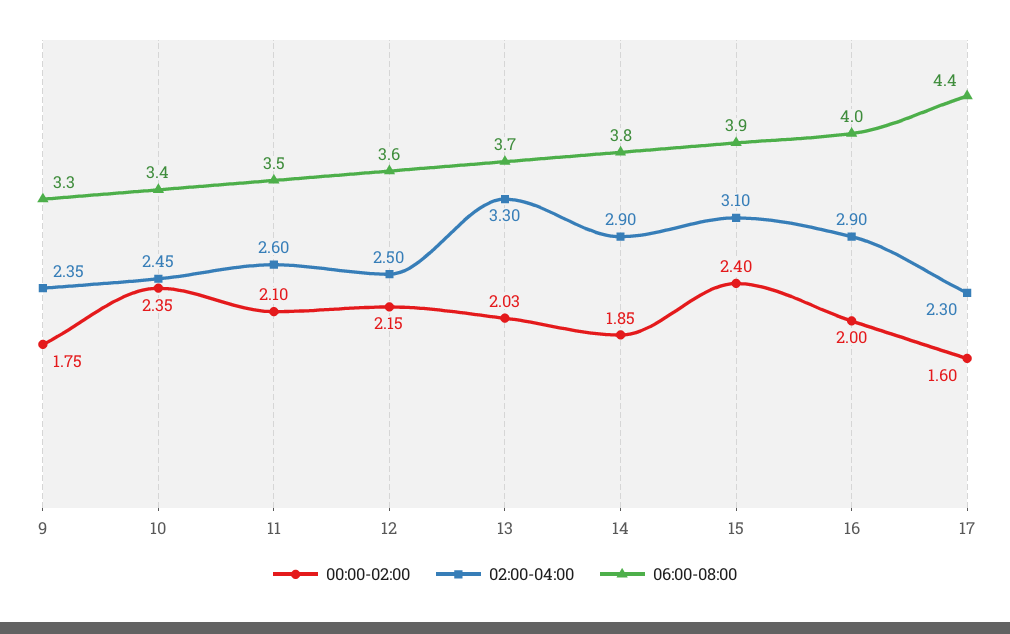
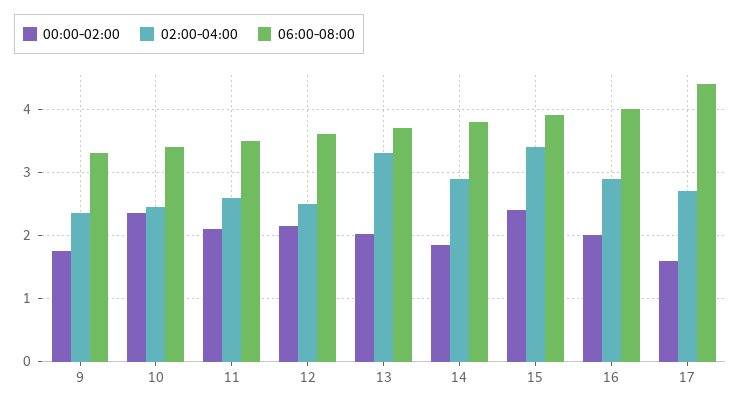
02:00-04:00, 15: 3.1 -> 3.4
02:00-04:00, 17: 2.3 -> 2.7

